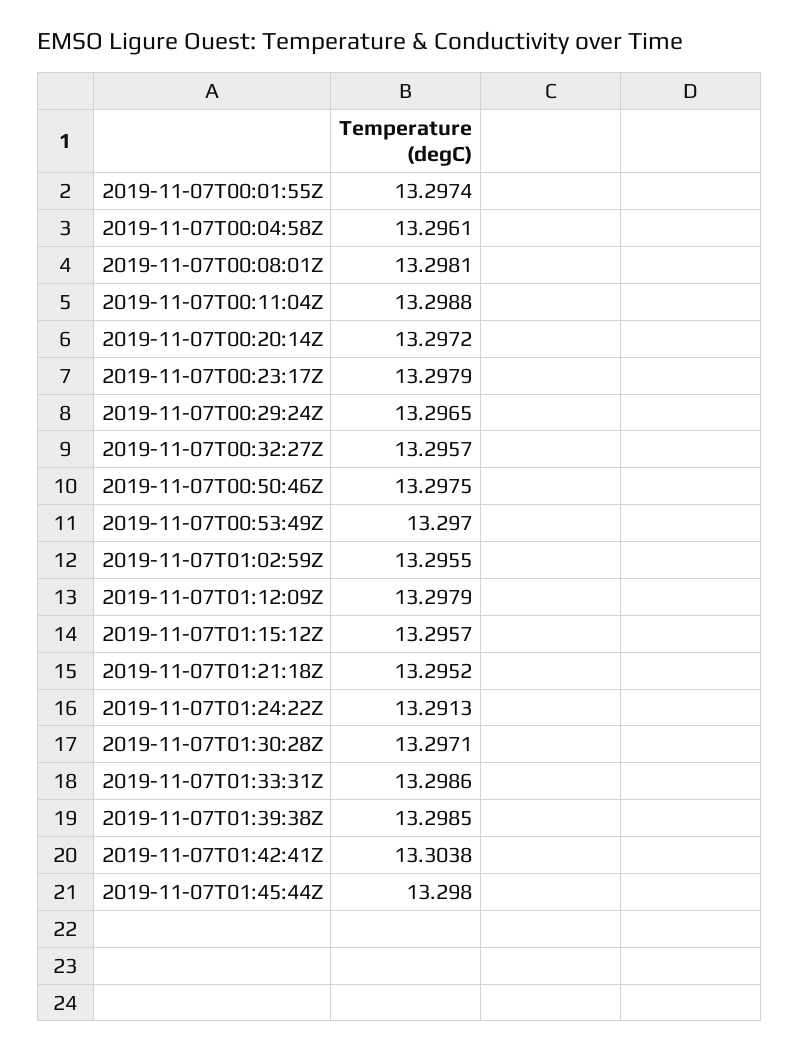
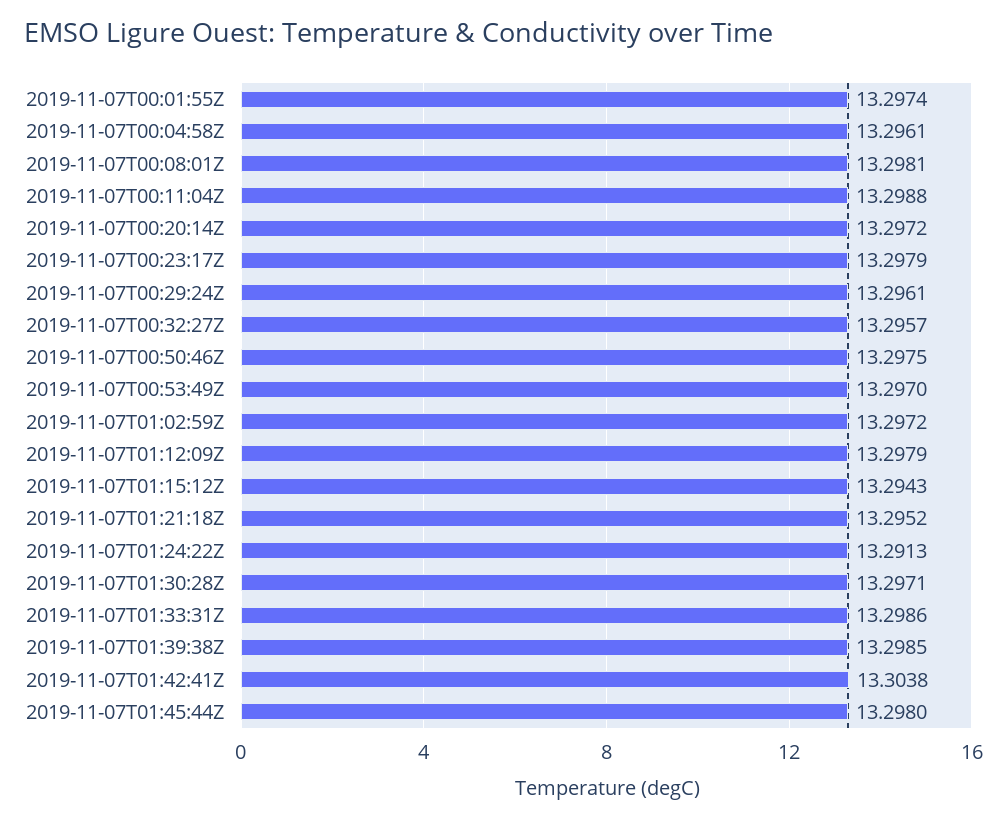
2019-11-07T00:29:24Z: 13.2965 -> 13.2961
2019-11-07T01:02:59Z: 13.2955 -> 13.2972
2019-11-07T01:15:12Z: 13.2957 -> 13.2943

